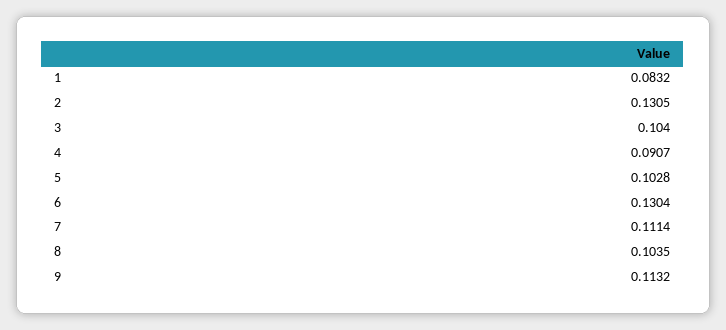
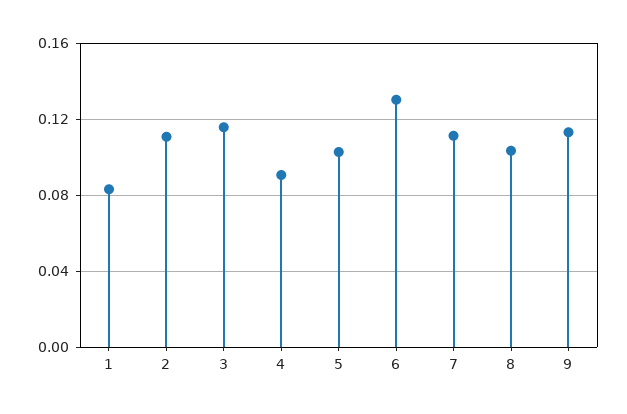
2: 0.1305 -> 0.11
3: 0.104 -> 0.115

